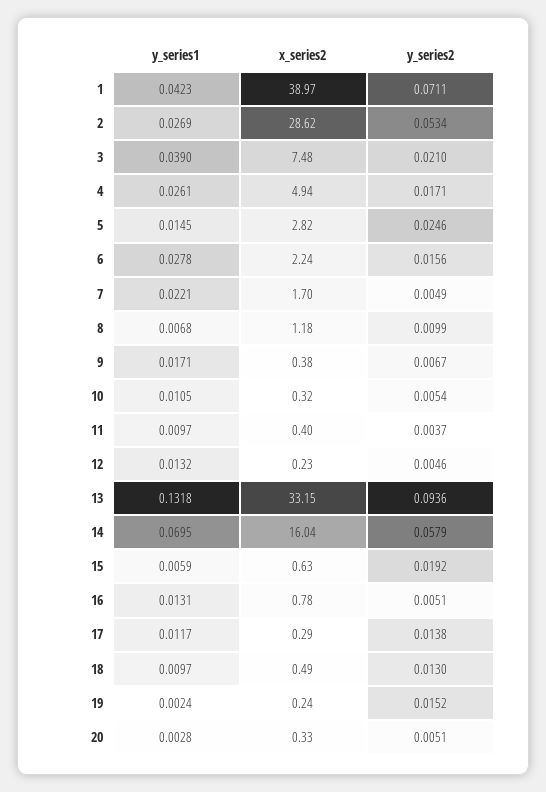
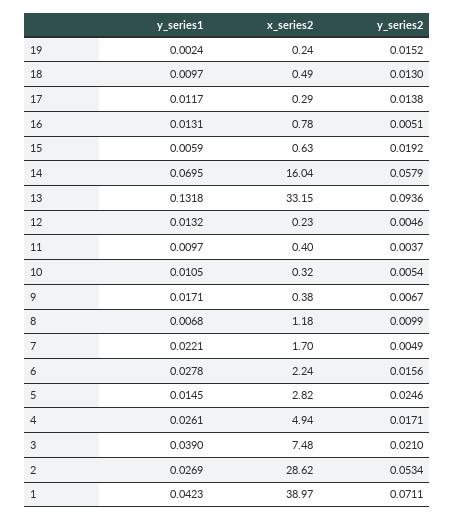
y_series1, 20: 0.0028 -> none
x_series2, 20: 0.33 -> none
y_series2, 20: 0.0051 -> none

